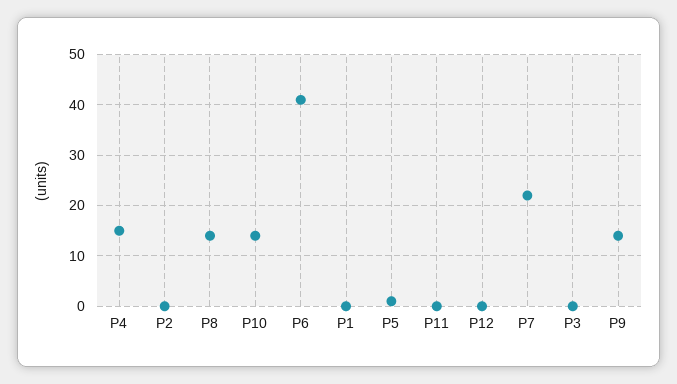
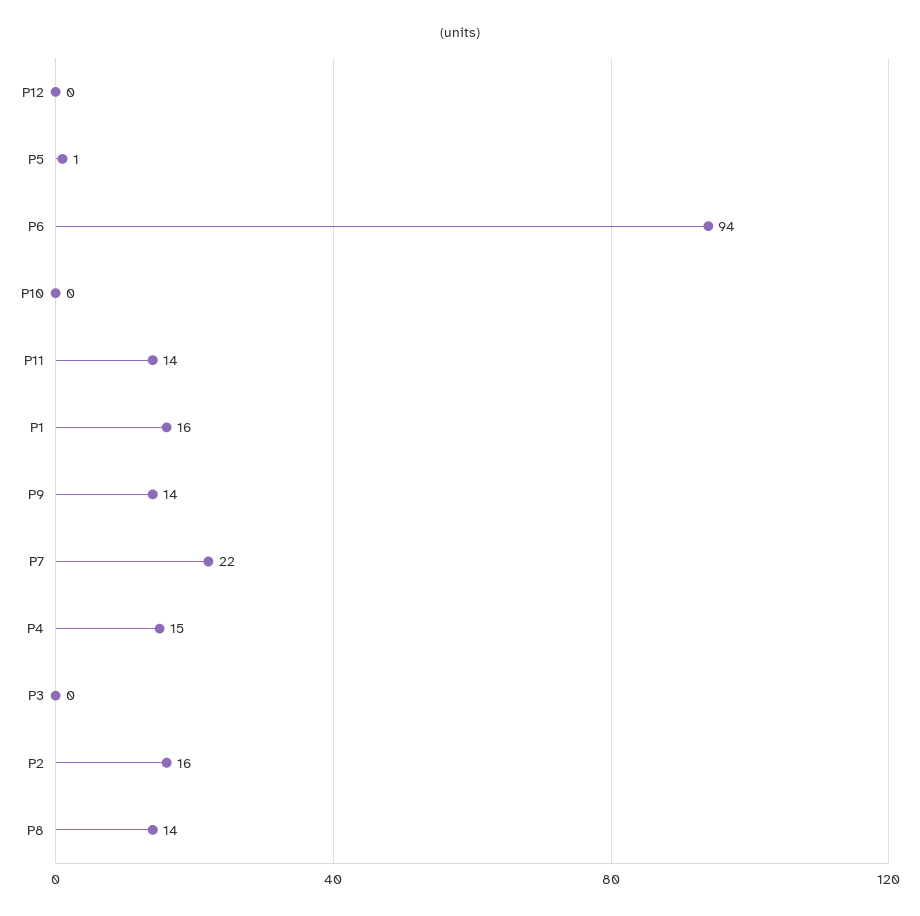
P2: 0 -> 16
P10: 15 -> 0
P6: 40 -> 94
P1: 0 -> 16
P11: 0 -> 14

